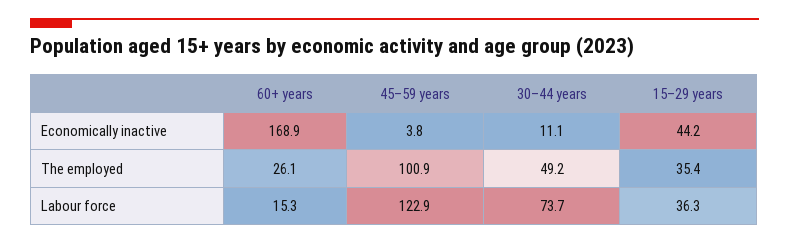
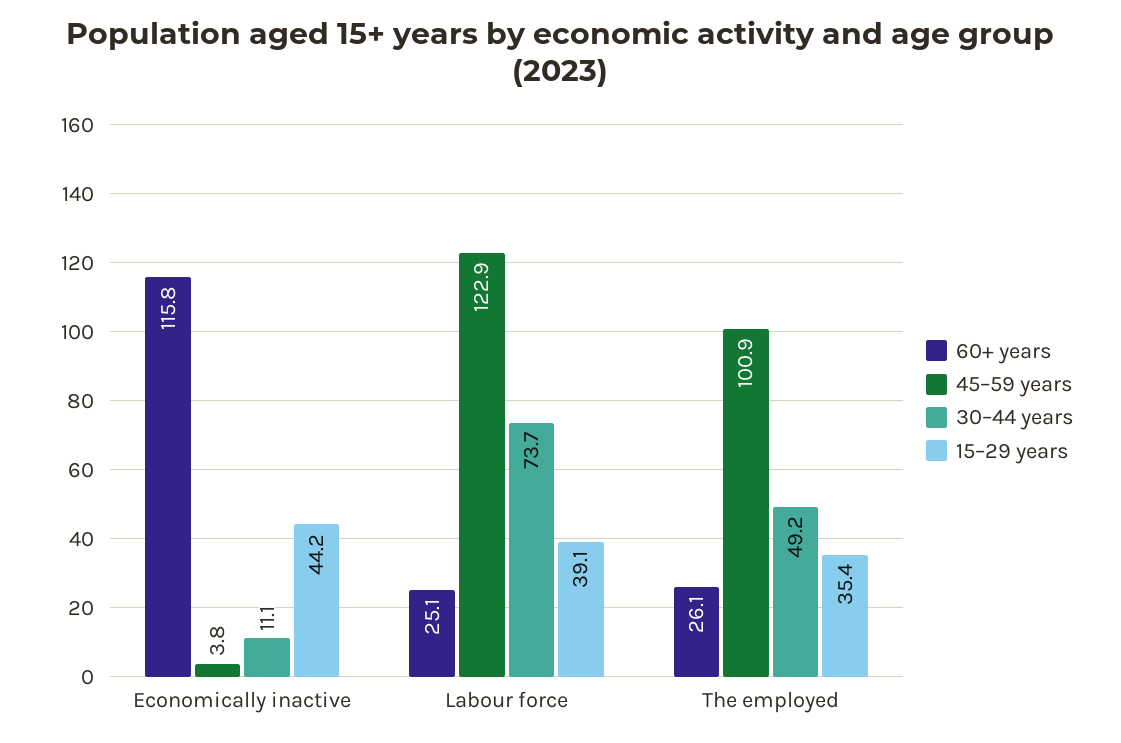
60+ years, Economically inactive: 168.9 -> 115.8
60+ years, Labour force: 15.3 -> 25.1
15–29 years, Labour force: 36.3 -> 39.1

